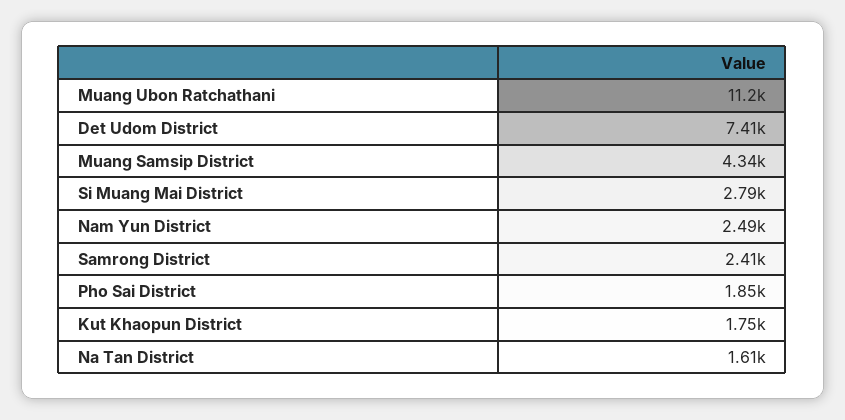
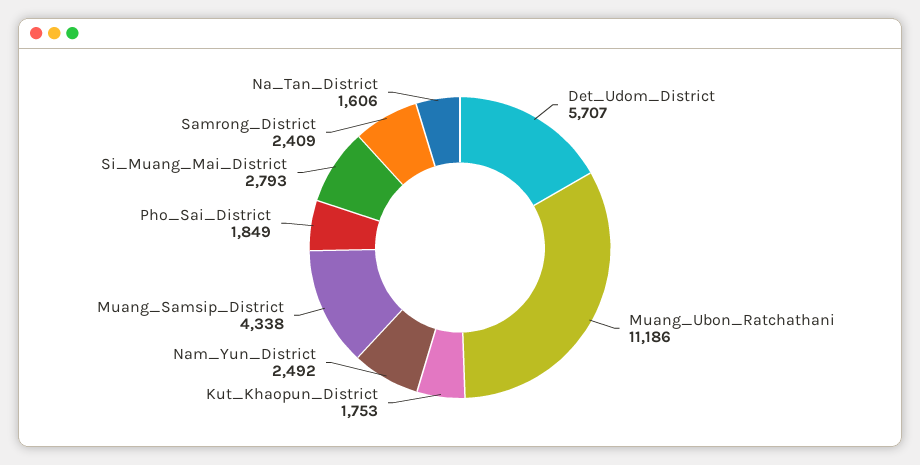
Det Udom District: 7410 -> 5707

